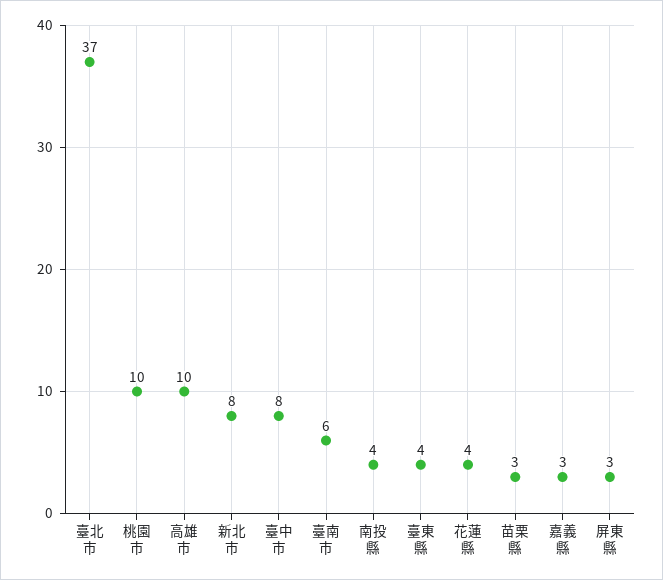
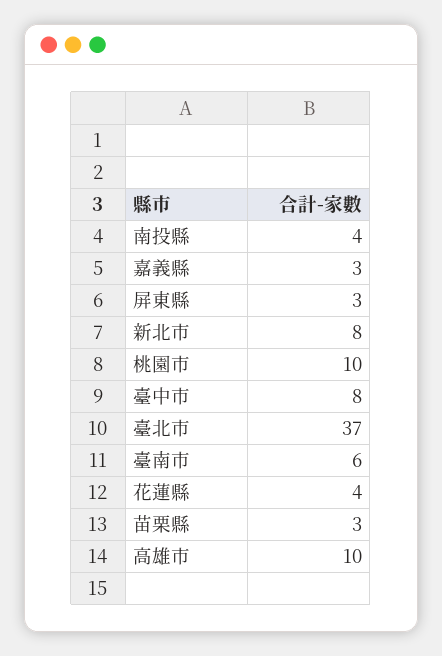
臺東縣: 4 -> none

